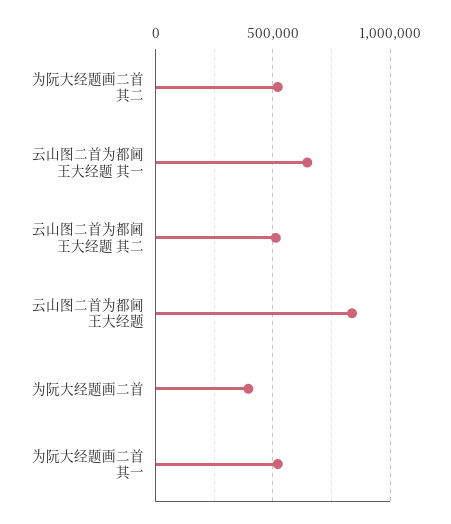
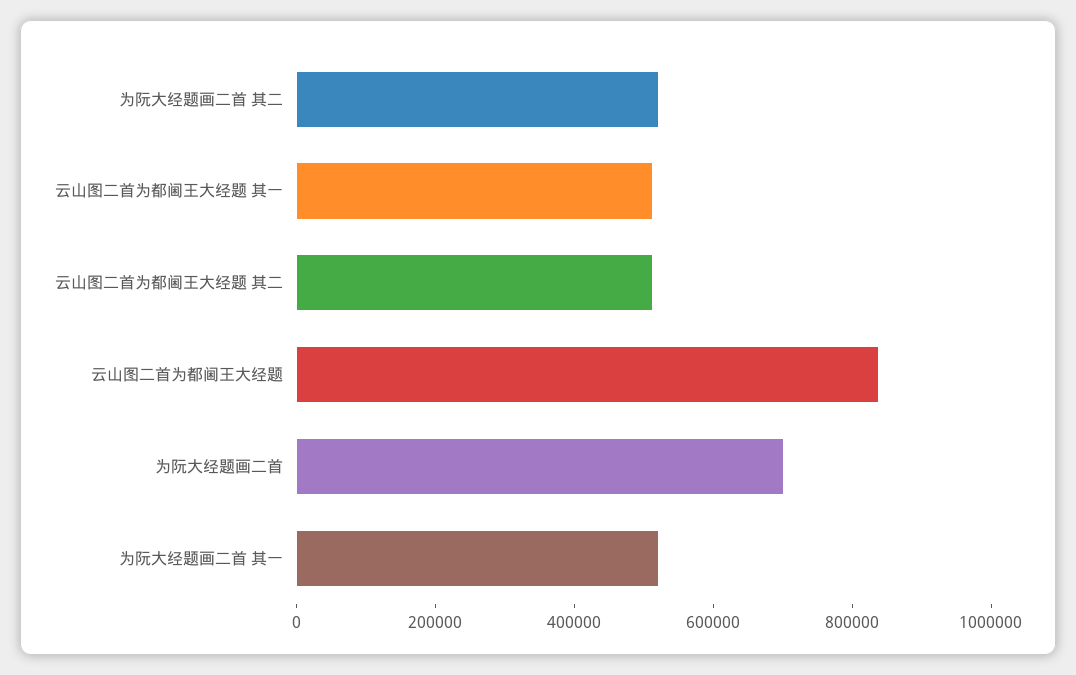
云山图二首为都阃王大经题 其一: 650000 -> 500000
为阮大经题画二首: 400000 -> 700000

